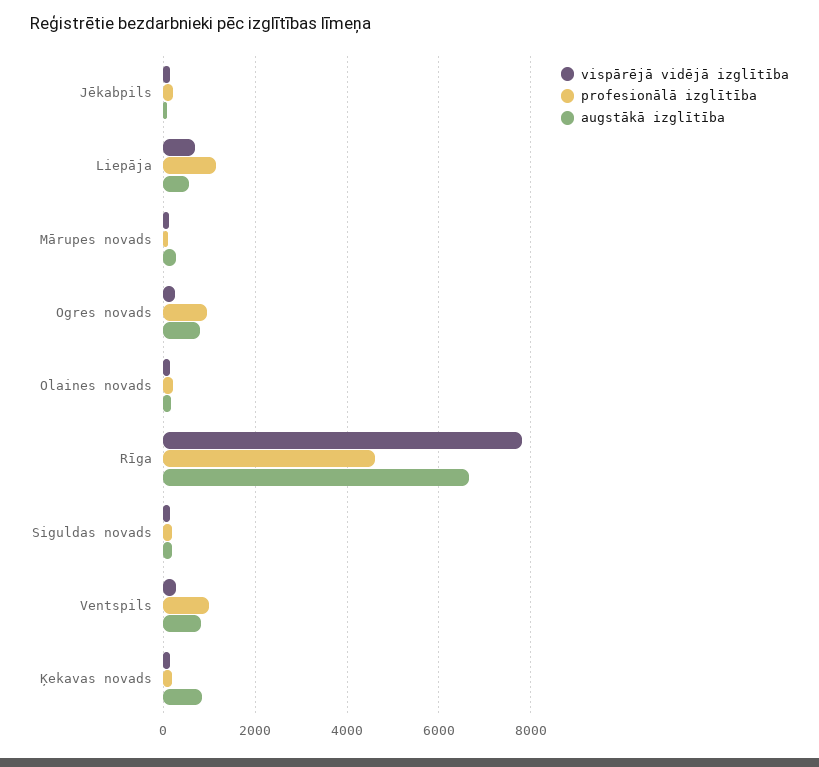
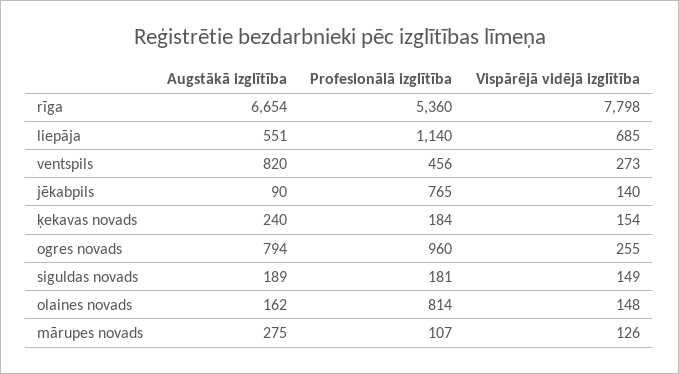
profesionālā izglītība, Jēkabpils: 200 -> 765
profesionālā izglītība, Olaines novads: 200 -> 814
profesionālā izglītība, Rīga: 4600 -> 5360
profesionālā izglītība, Ventspils: 1000 -> 456
augstākā izglītība, Ķekavas novads: 800 -> 240

